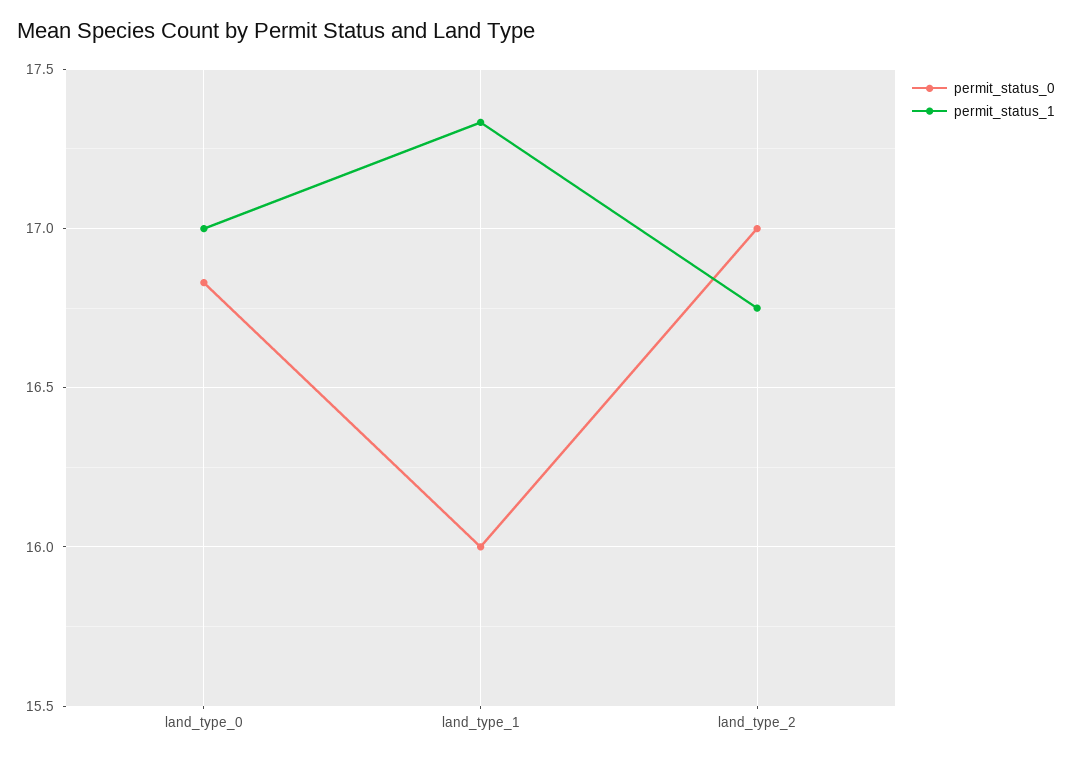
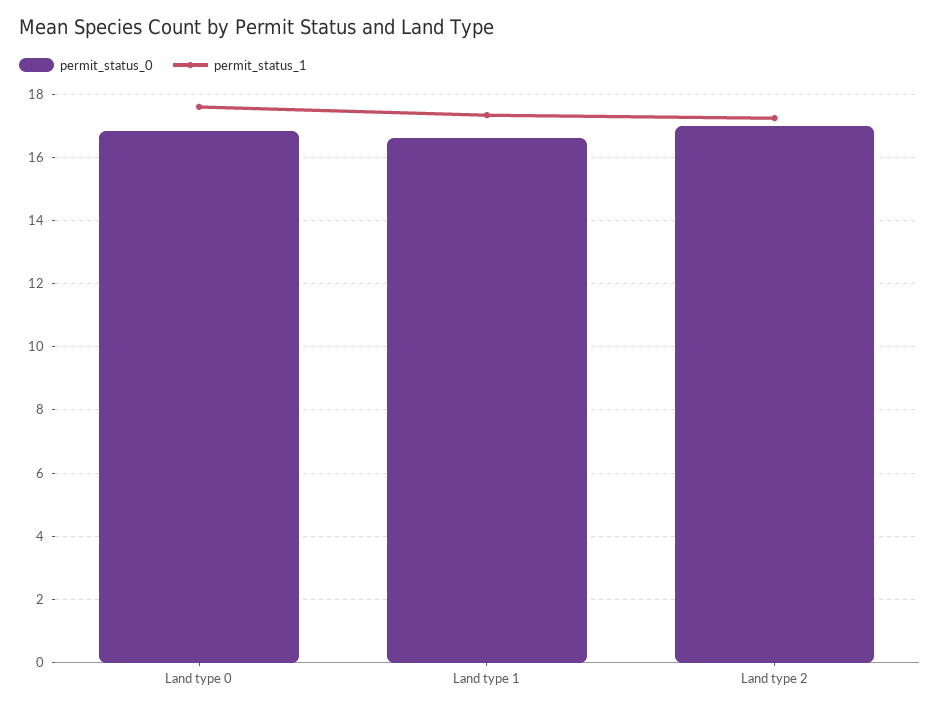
permit_status_1, land_type_0: 17 -> 17.6
permit_status_0, land_type_1: 16 -> 16.6
permit_status_1, land_type_2: 16.75 -> 17.2

